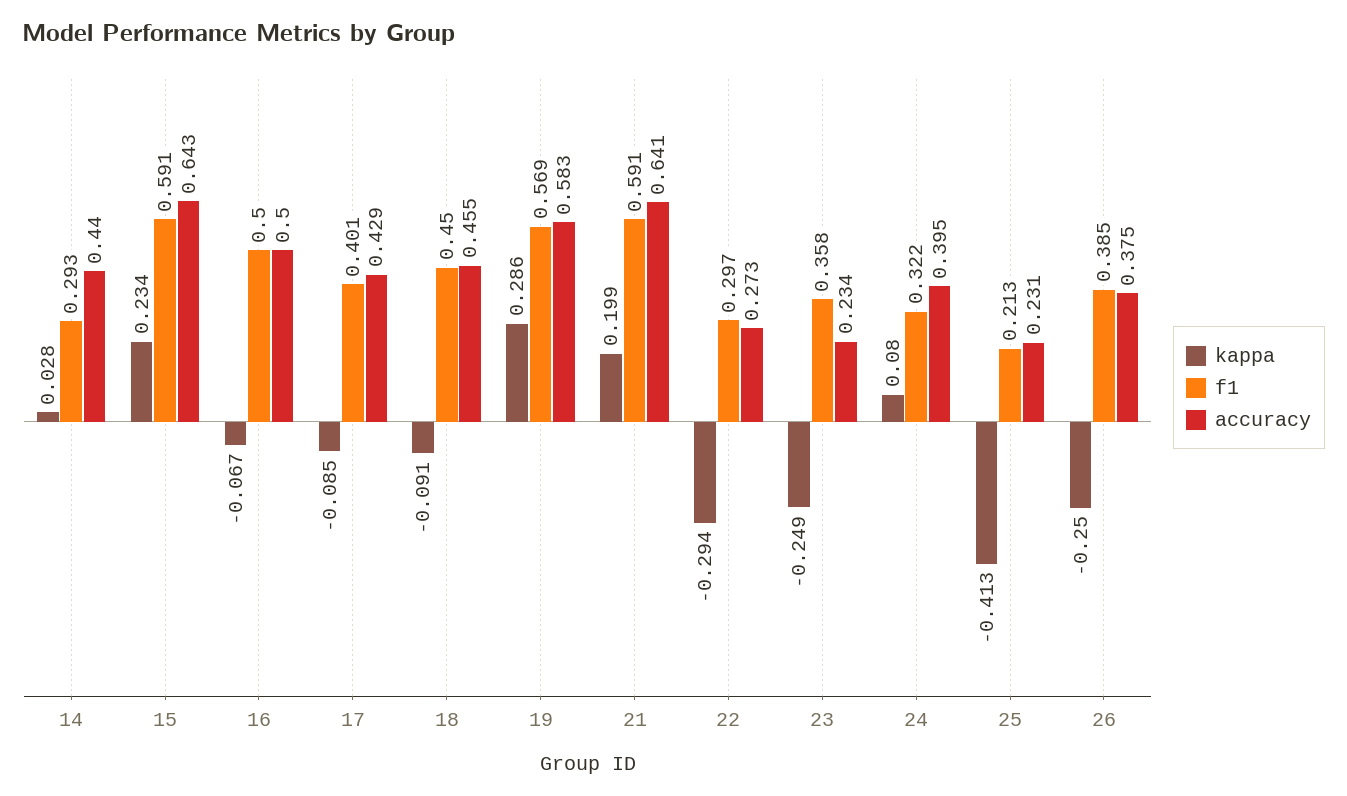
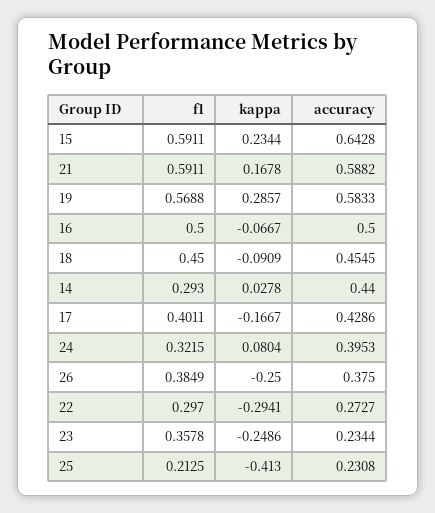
kappa, 17: -0.085 -> -0.1667
kappa, 21: 0.199 -> 0.1678
accuracy, 21: 0.641 -> 0.5882

